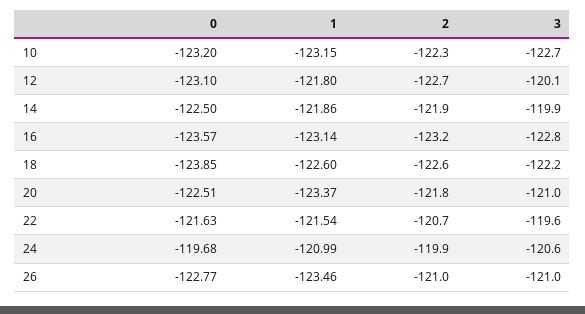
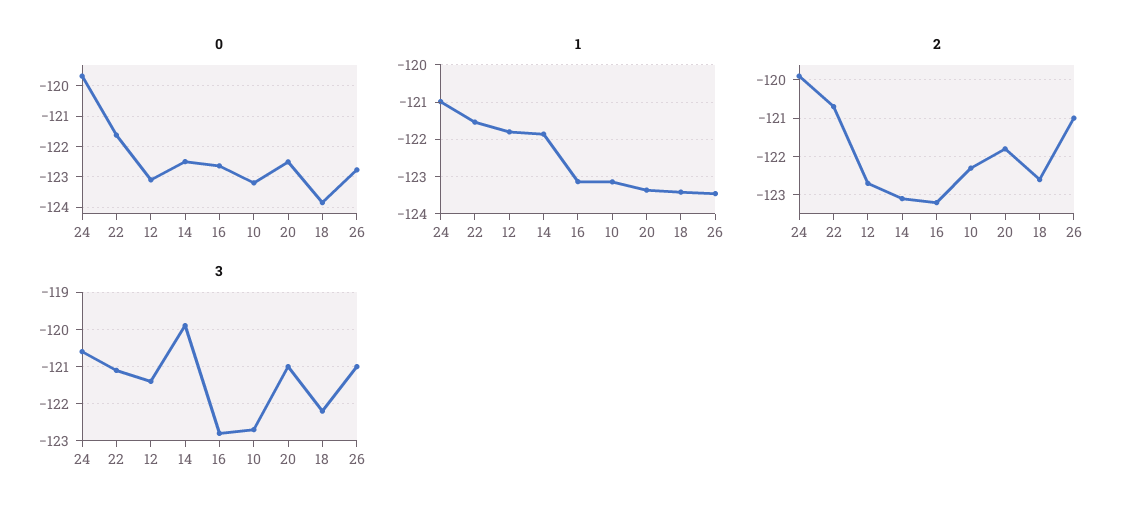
3, 12: -120.1 -> -121.5
2, 14: -121.9 -> -123
0, 16: -123.57 -> -122.6
1, 18: -122.6 -> -123.4
3, 22: -119.6 -> -121

